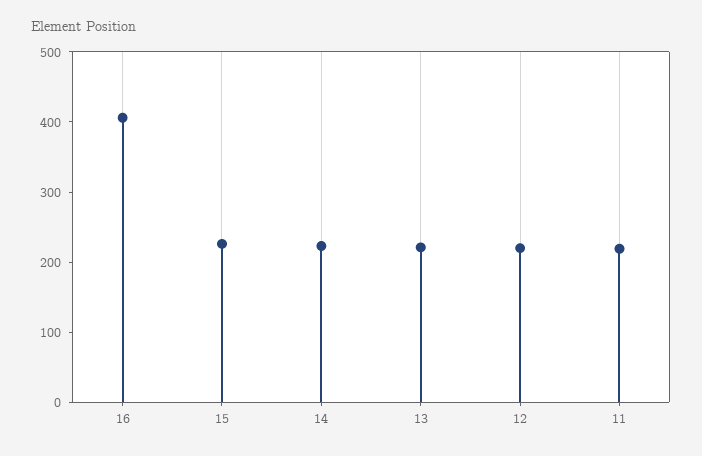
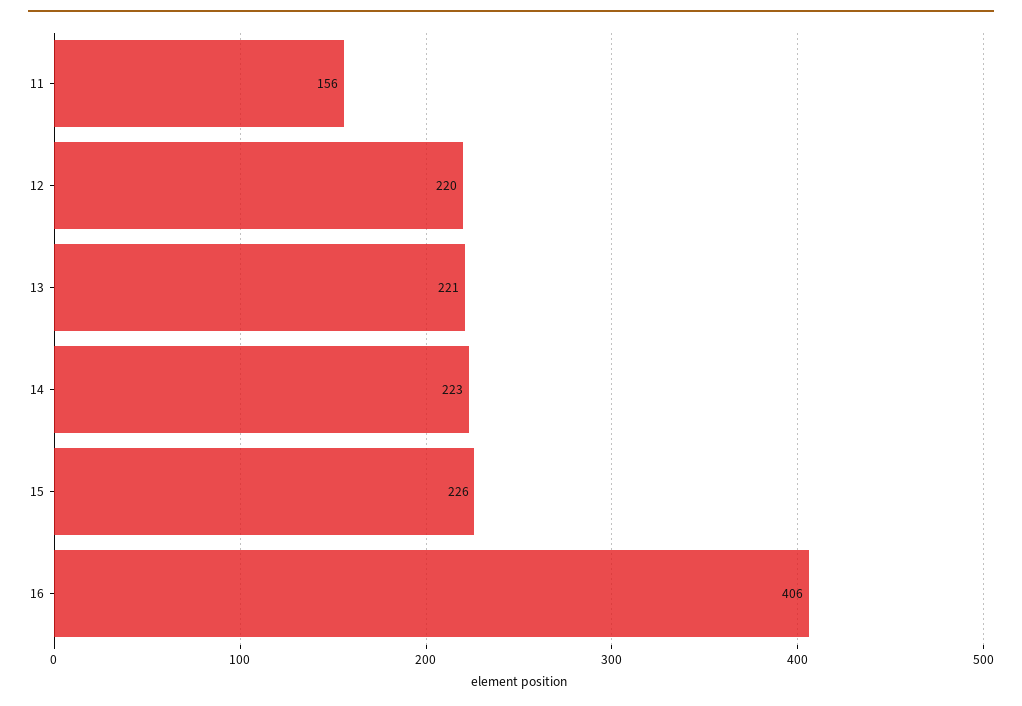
11: 220 -> 156

